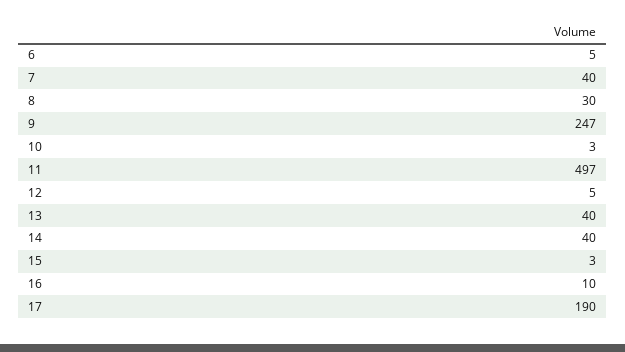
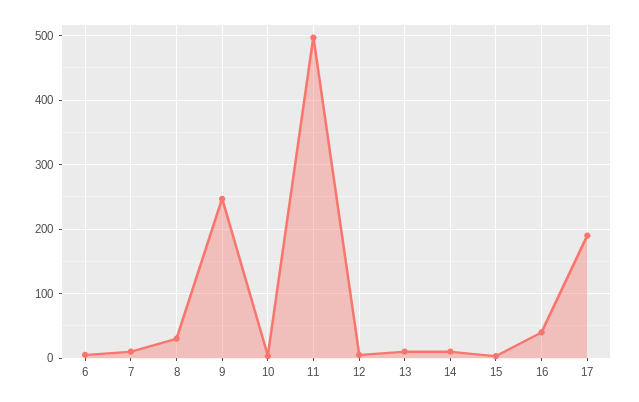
7: 40 -> 10
13: 40 -> 10
14: 40 -> 10
16: 10 -> 40

